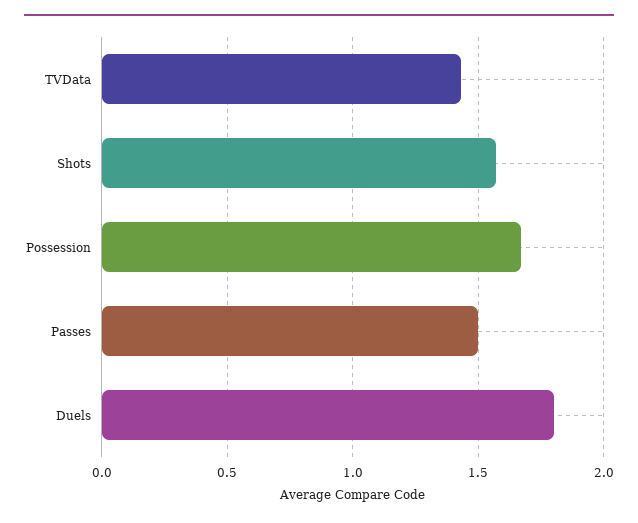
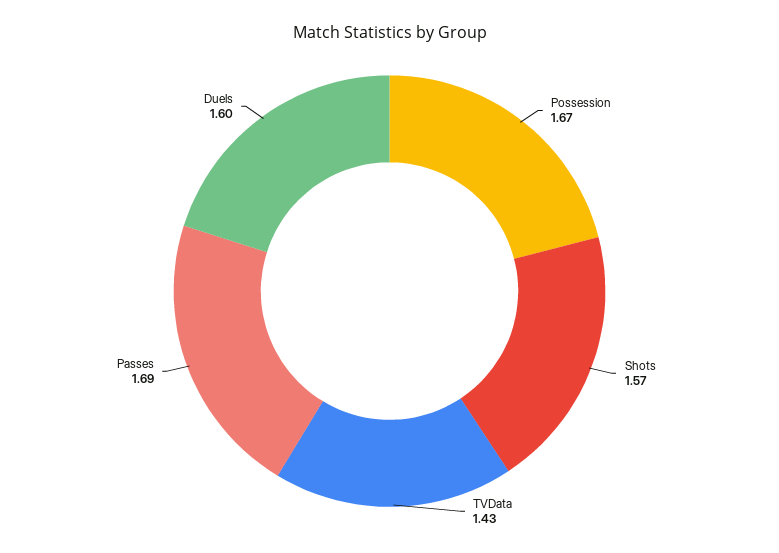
Passes: 1.5 -> 1.69
Duels: 1.8 -> 1.6

